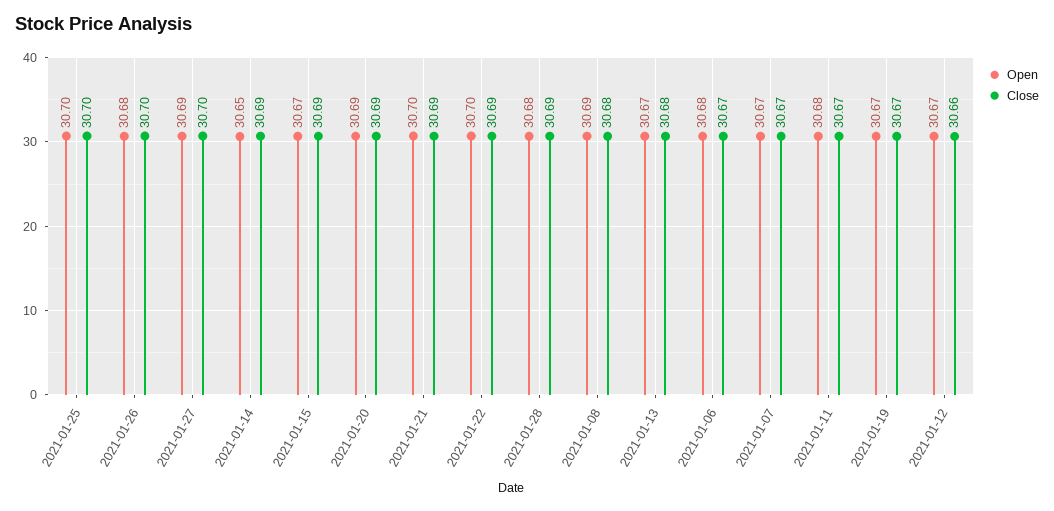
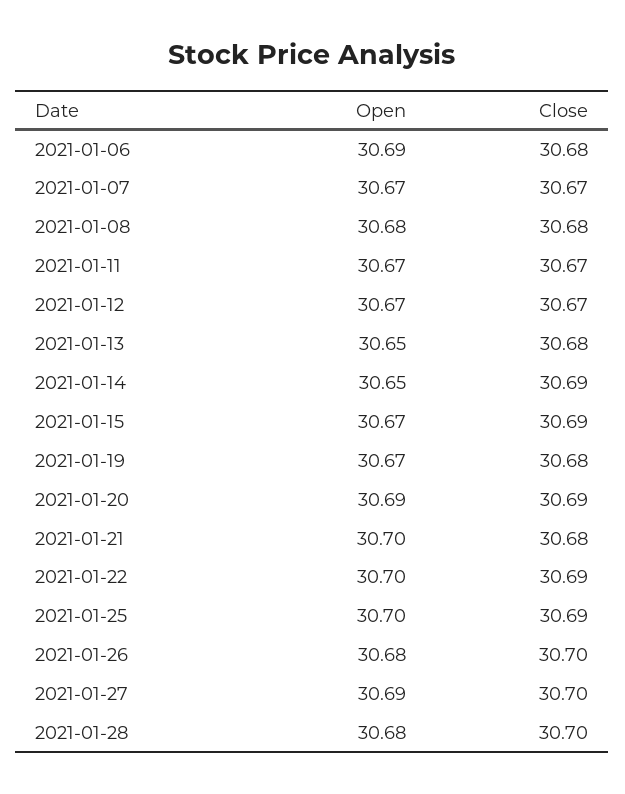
Close, 2021-01-25: 30.7 -> 30.69
Close, 2021-01-21: 30.69 -> 30.68
Close, 2021-01-28: 30.69 -> 30.7
Open, 2021-01-08: 30.69 -> 30.68
Open, 2021-01-13: 30.67 -> 30.65
Open, 2021-01-06: 30.68 -> 30.69
Close, 2021-01-06: 30.67 -> 30.68
Open, 2021-01-11: 30.68 -> 30.67
Close, 2021-01-19: 30.67 -> 30.68
Close, 2021-01-12: 30.66 -> 30.67

